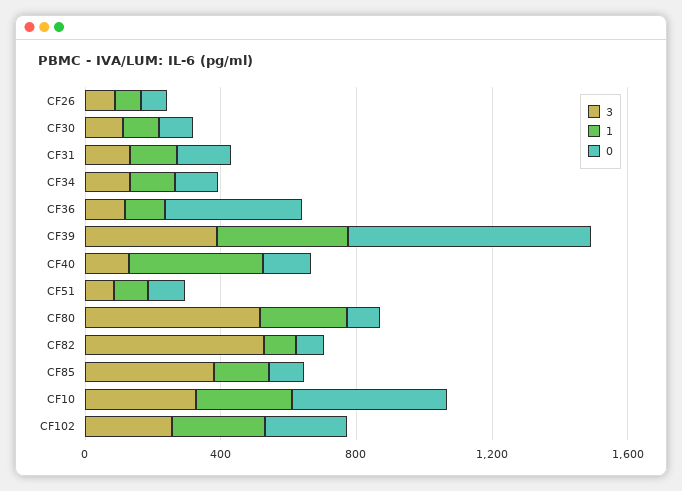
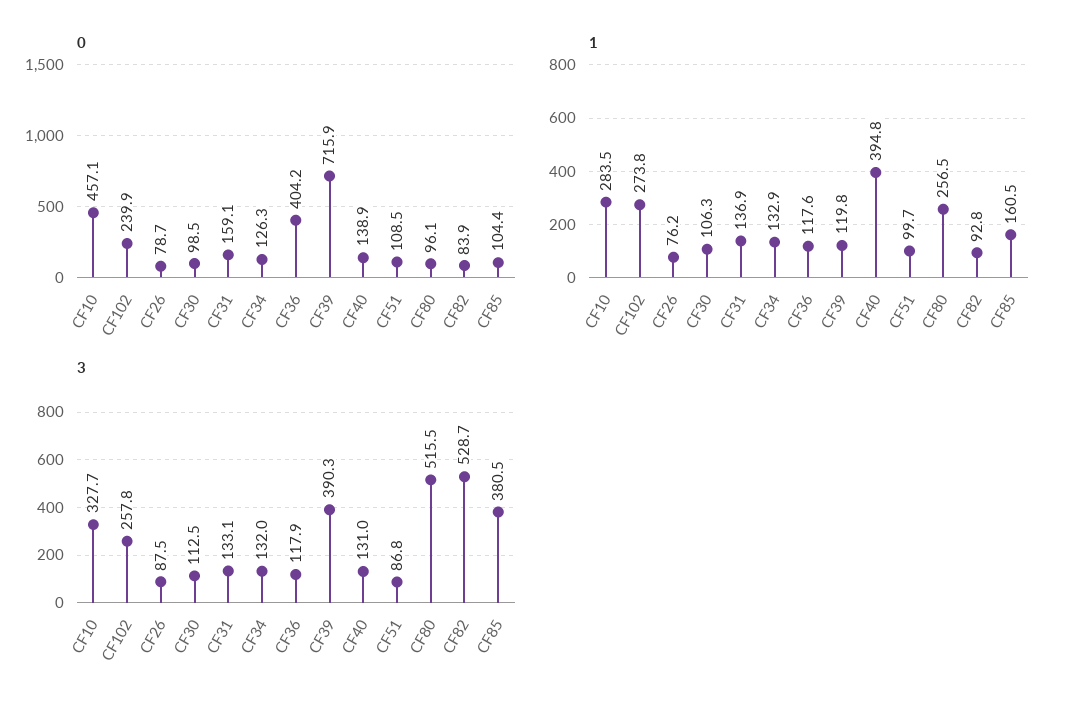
1, CF39: 400 -> 119.8

